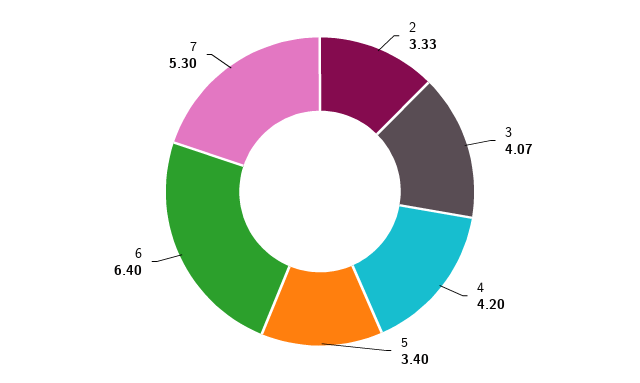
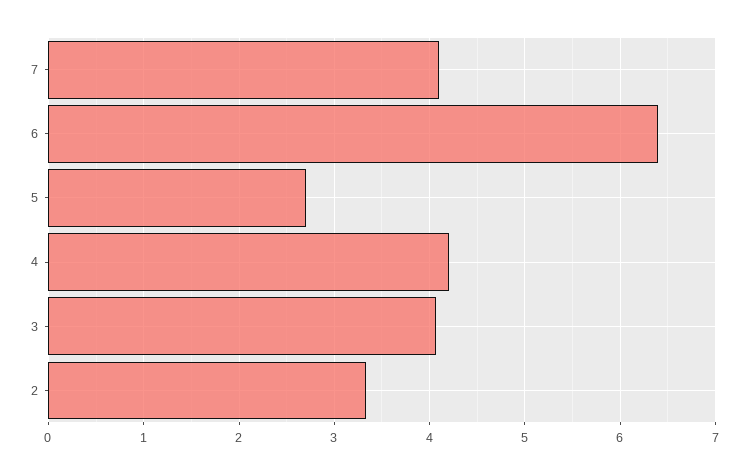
5: 3.4 -> 2.7
7: 5.3 -> 4.1

